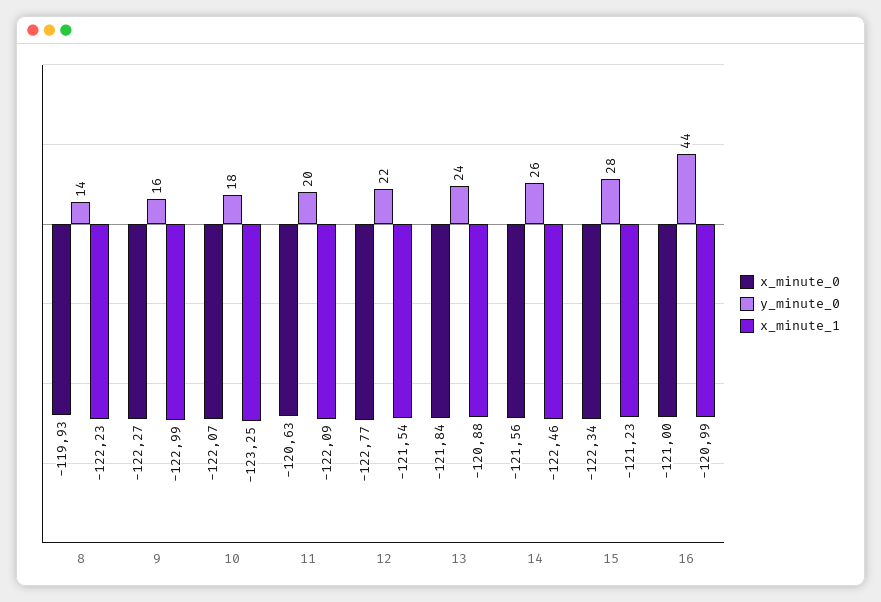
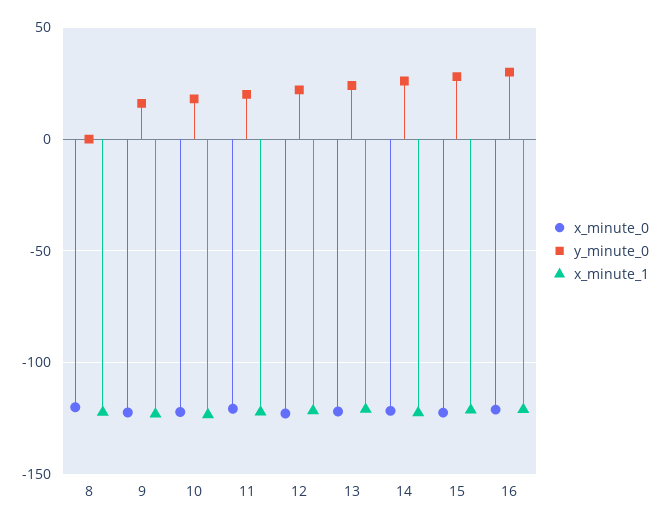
y_minute_0, 8: 14 -> 0
y_minute_0, 16: 44 -> 30

